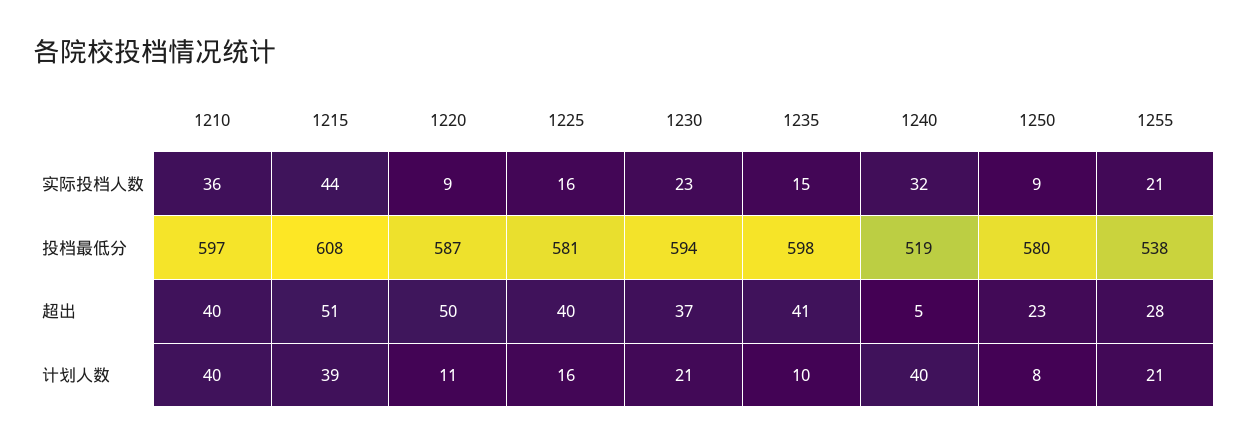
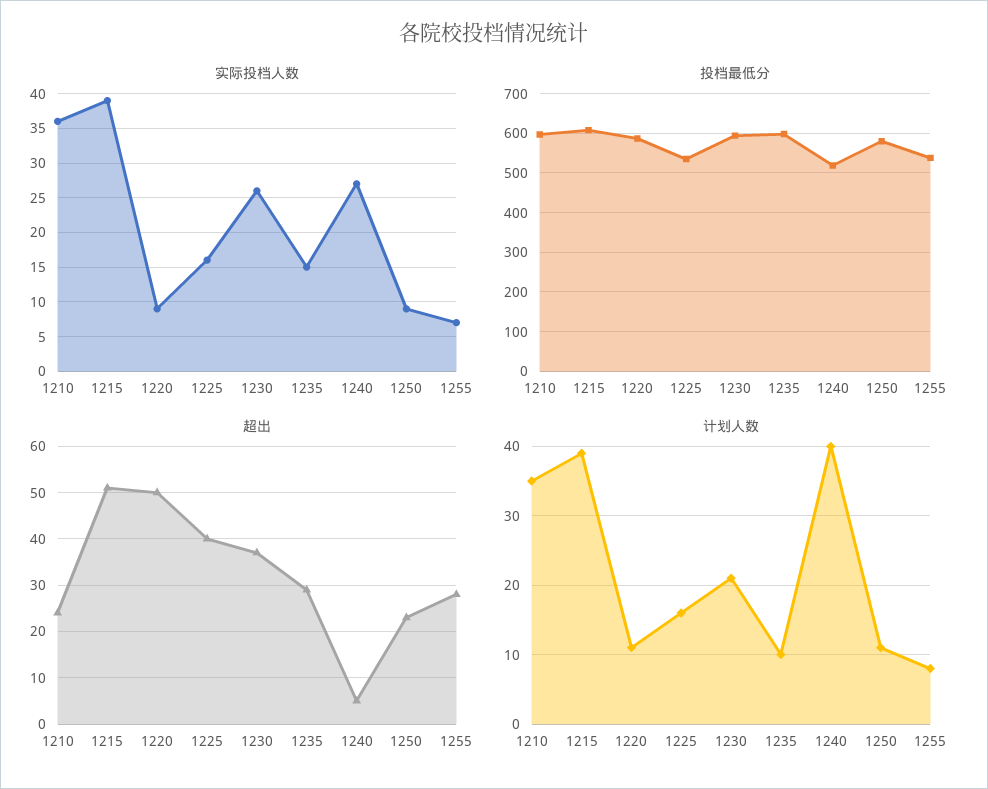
实际投档人数, 1215: 44 -> 39
实际投档人数, 1230: 23 -> 26
实际投档人数, 1240: 32 -> 27
实际投档人数, 1255: 21 -> 7
投档最低分, 1225: 581 -> 540
超出, 1210: 40 -> 25
超出, 1235: 41 -> 30
计划人数, 1210: 40 -> 35
计划人数, 1250: 8 -> 11
计划人数, 1255: 21 -> 8

